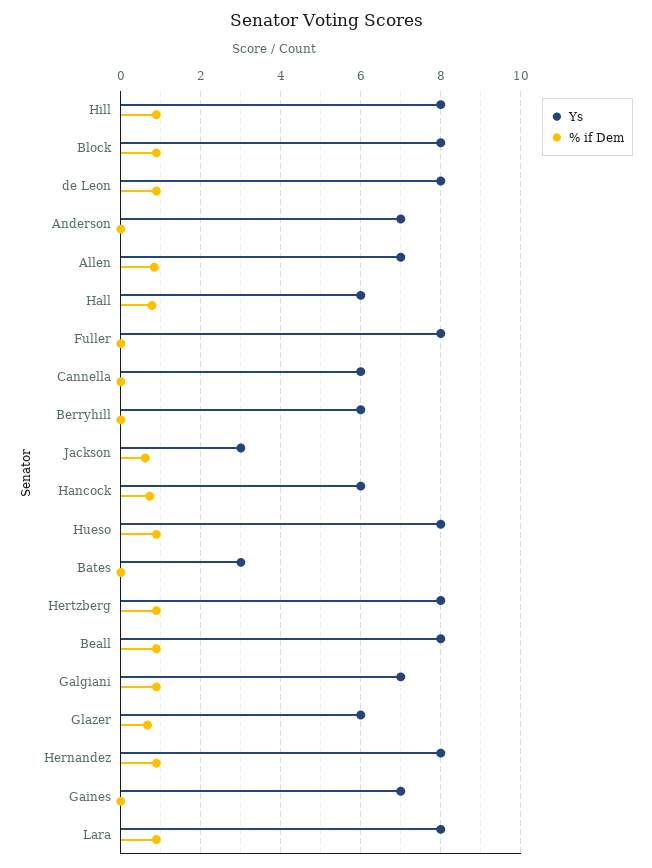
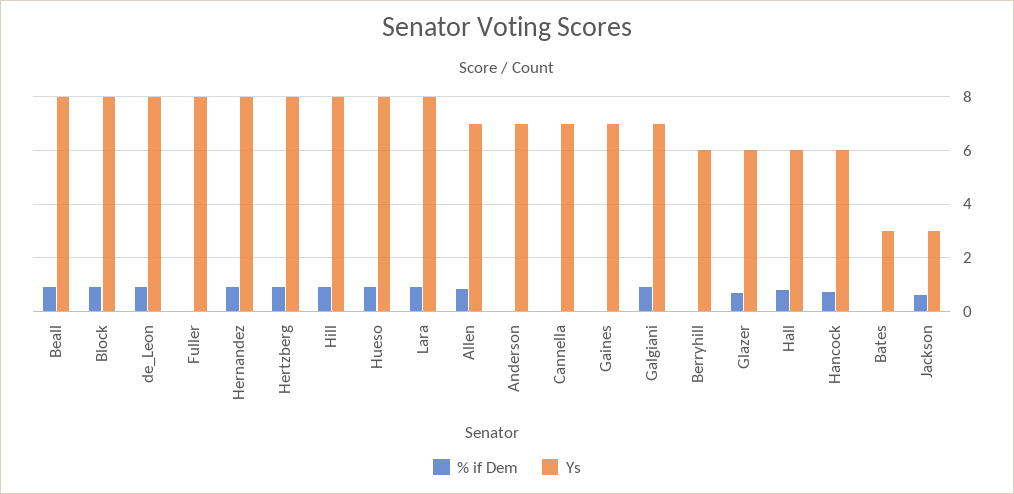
Ys, Cannella: 6 -> 7

